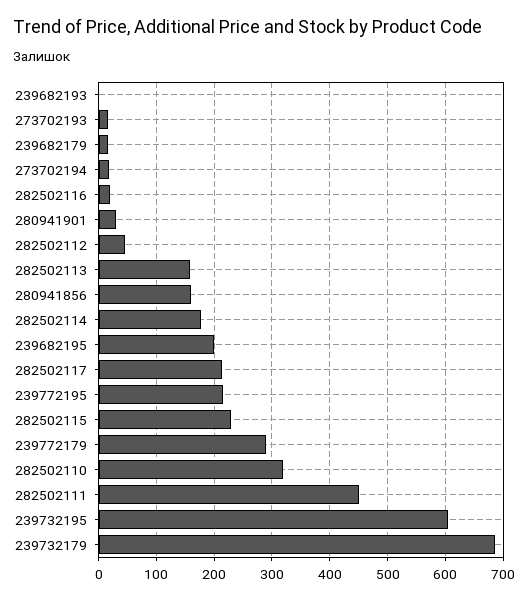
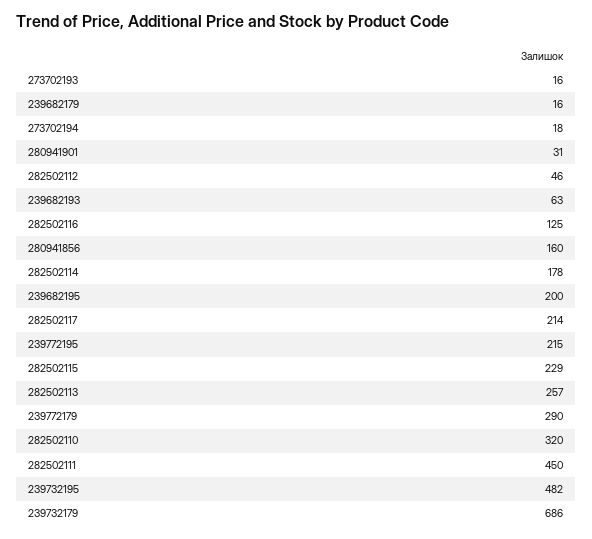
239682193: 0 -> 63
282502116: 20 -> 125
282502113: 160 -> 257
239732195: 600 -> 482

